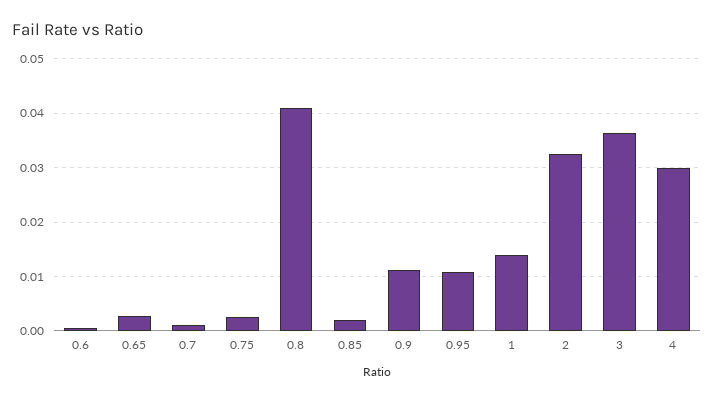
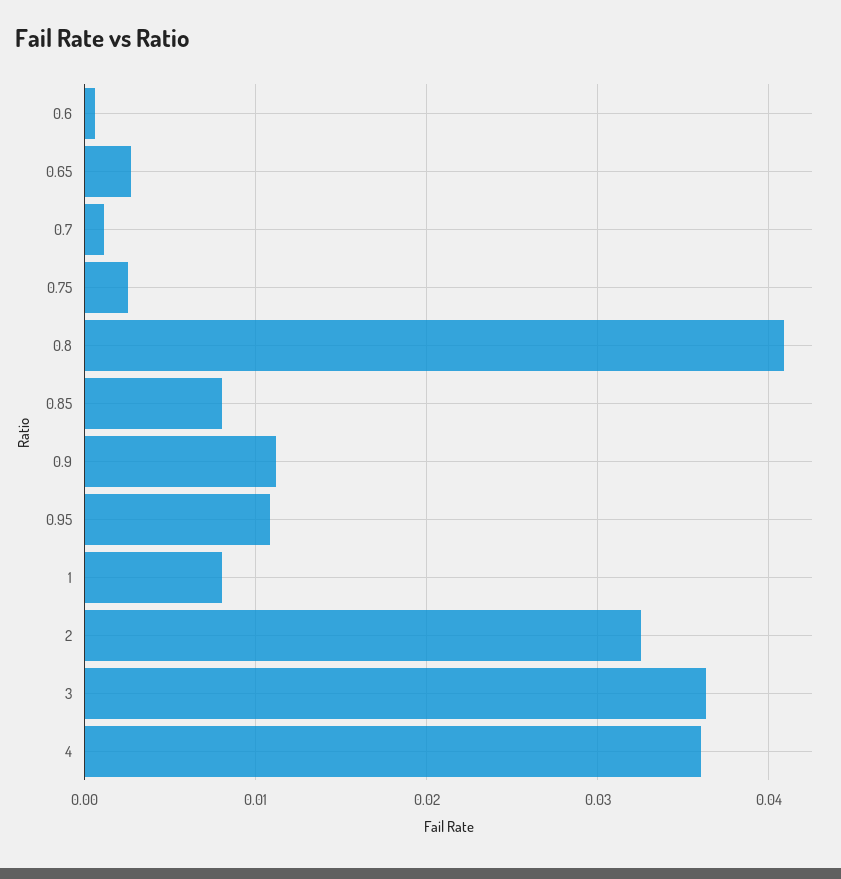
0.85: 0.002 -> 0.008
1: 0.014 -> 0.008
4: 0.03 -> 0.036

